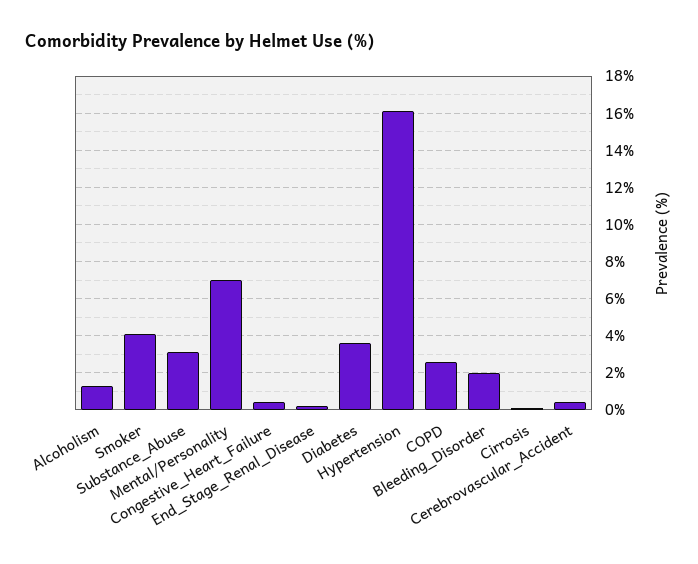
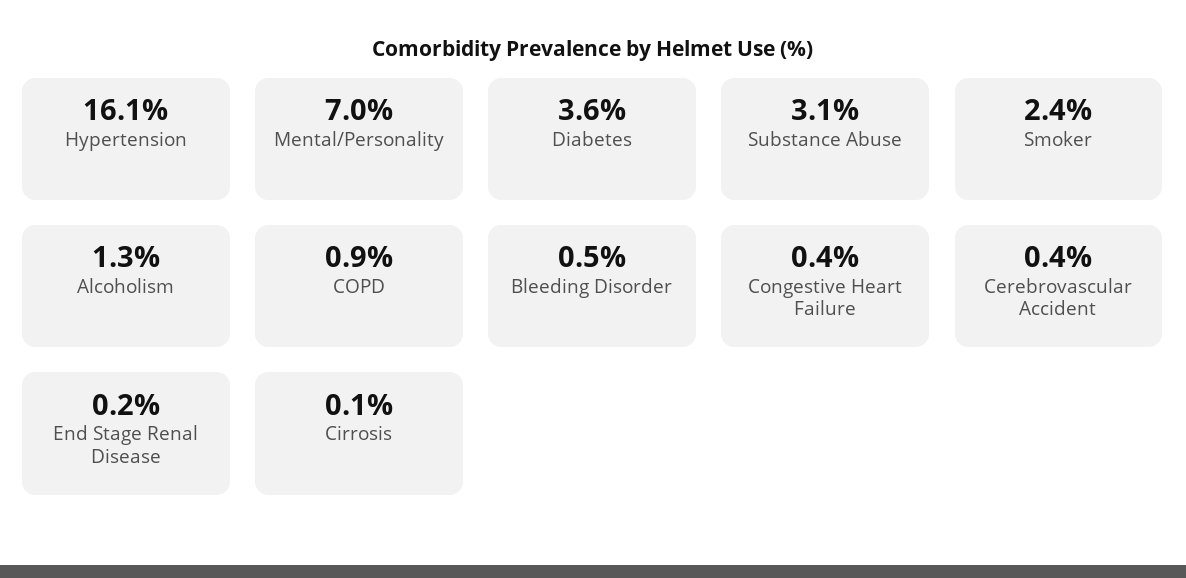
Smoker: 4 -> 2.4
COPD: 2.5 -> 0.9
Bleeding_Disorder: 2 -> 0.5

